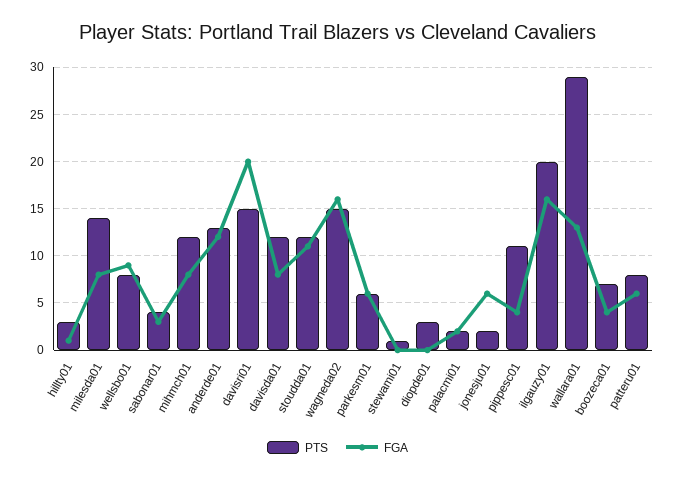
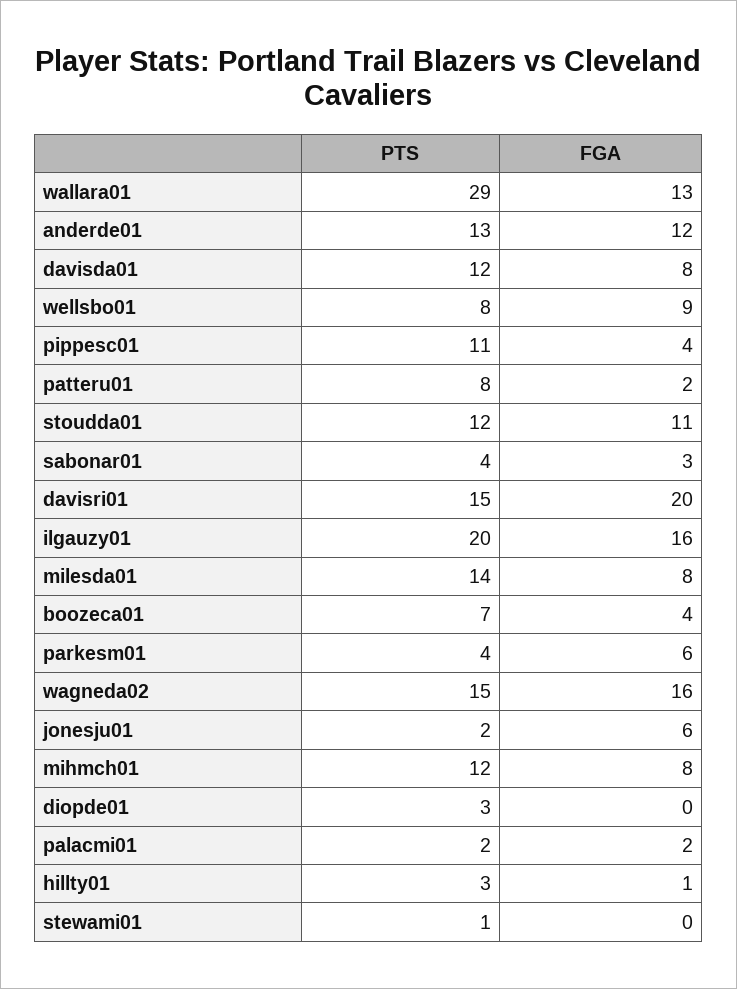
PTS, parkesm01: 6 -> 4
FGA, patteru01: 6 -> 2

